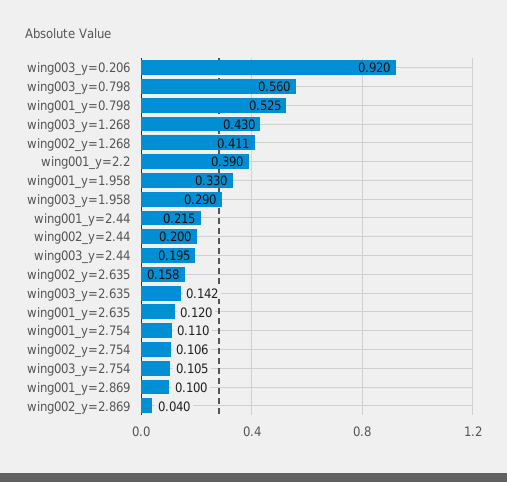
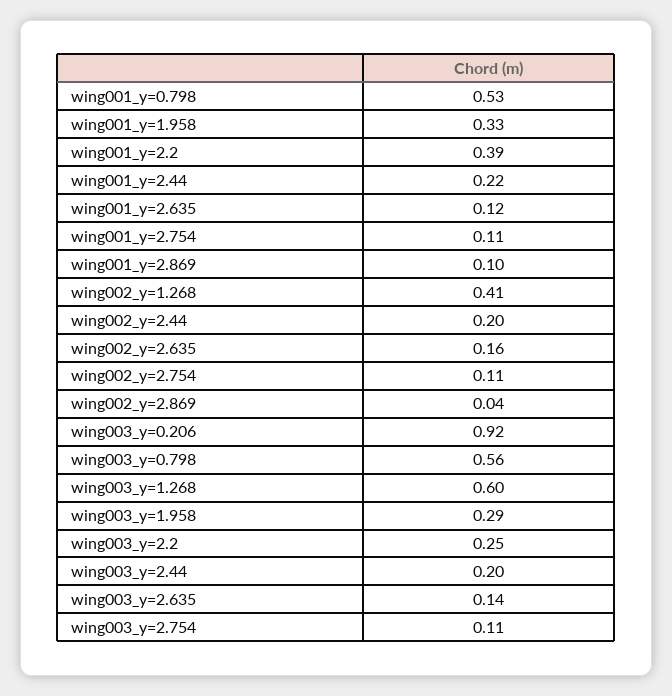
wing003_y=1.268: 0.43 -> 0.6
wing003_y=2.2: none -> 0.25

